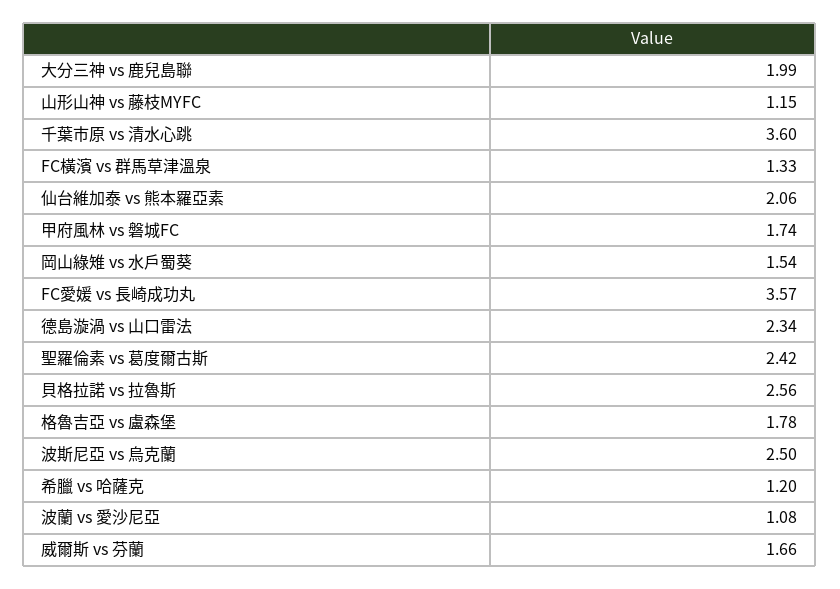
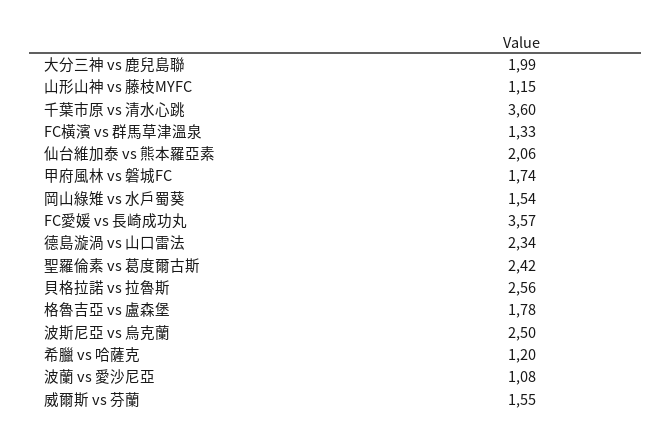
威爾斯 vs 芬蘭: 1.66 -> 1.55

